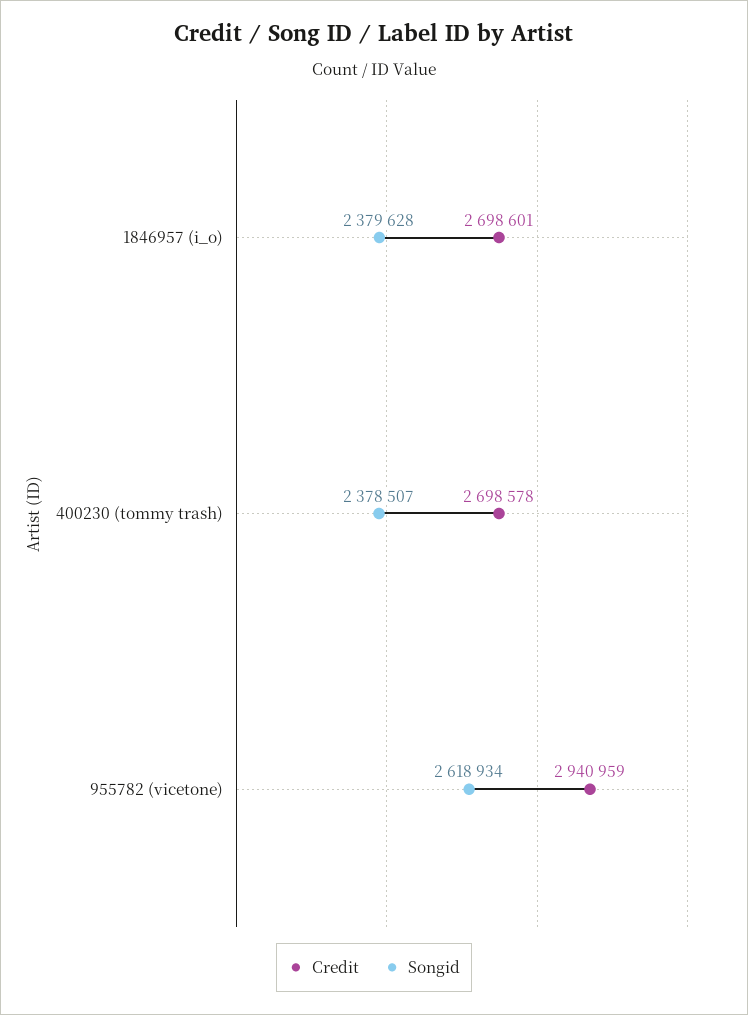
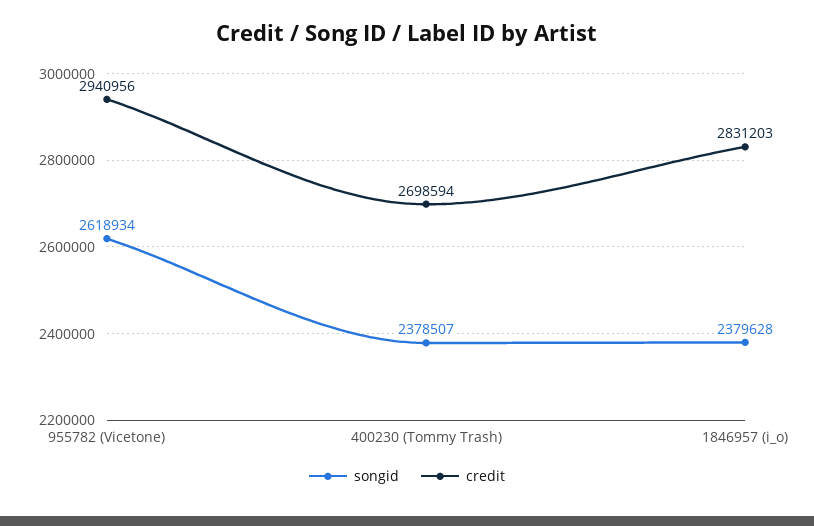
Credit, 1846957 (i_o): 2698601 -> 2831203
Credit, 400230 (tommy trash): 2698578 -> 2698594
Credit, 955782 (vicetone): 2940959 -> 2940956

